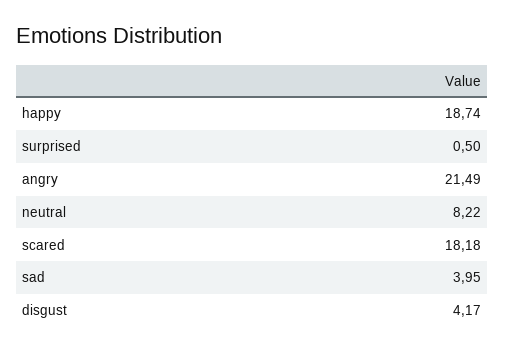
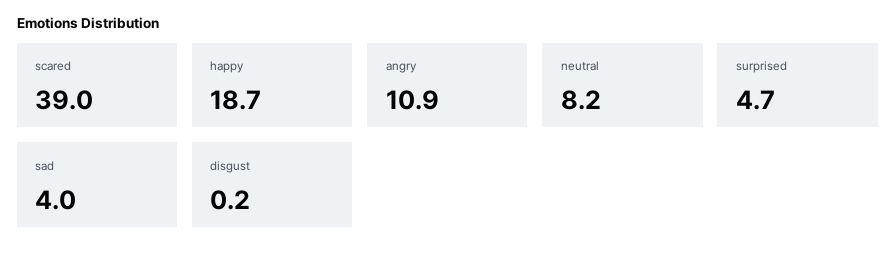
surprised: 0.5 -> 4.7
angry: 21.49 -> 10.9
scared: 18.18 -> 39
disgust: 4.17 -> 0.2

